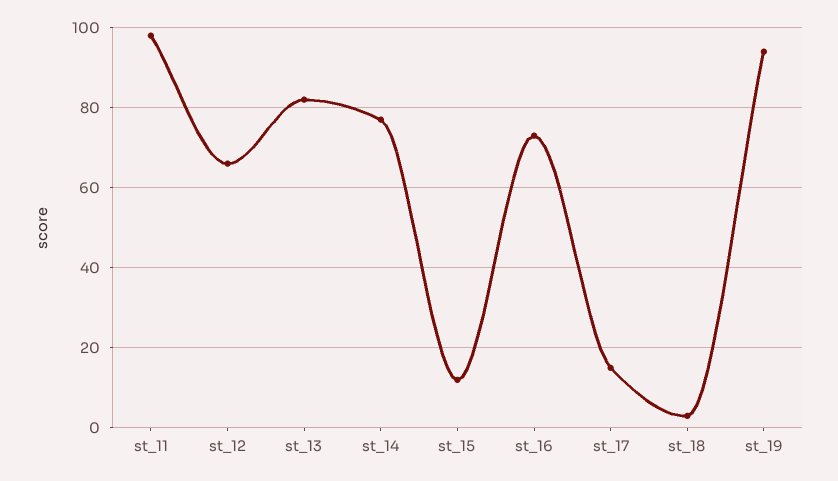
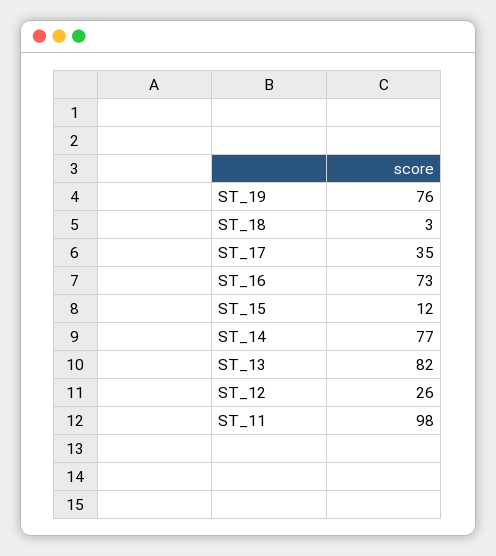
st_12: 65 -> 26
st_17: 15 -> 35
st_19: 95 -> 76

